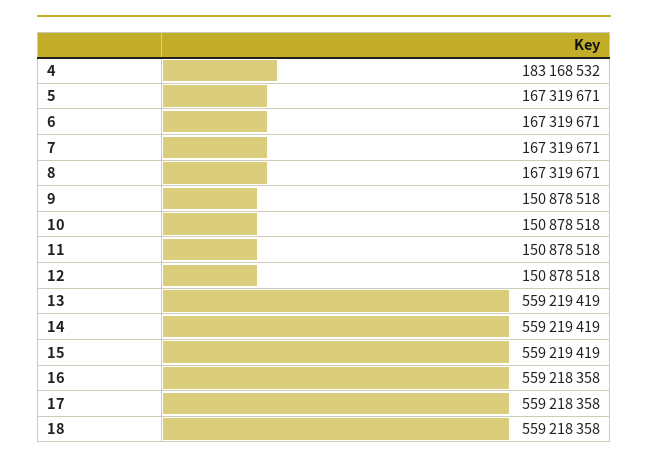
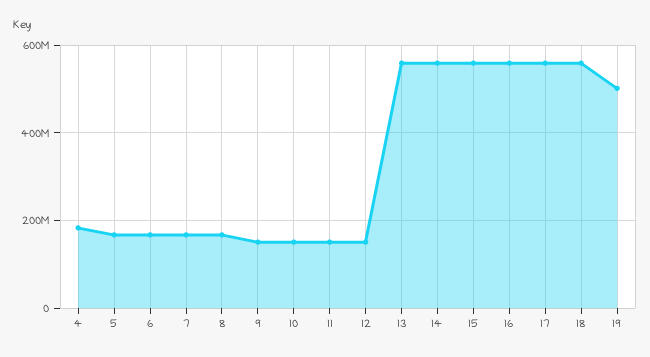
19: none -> 500000000

